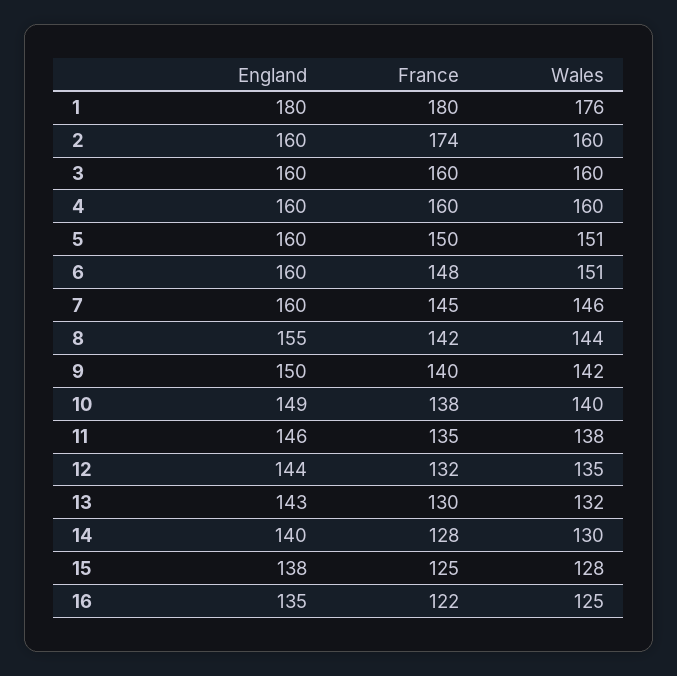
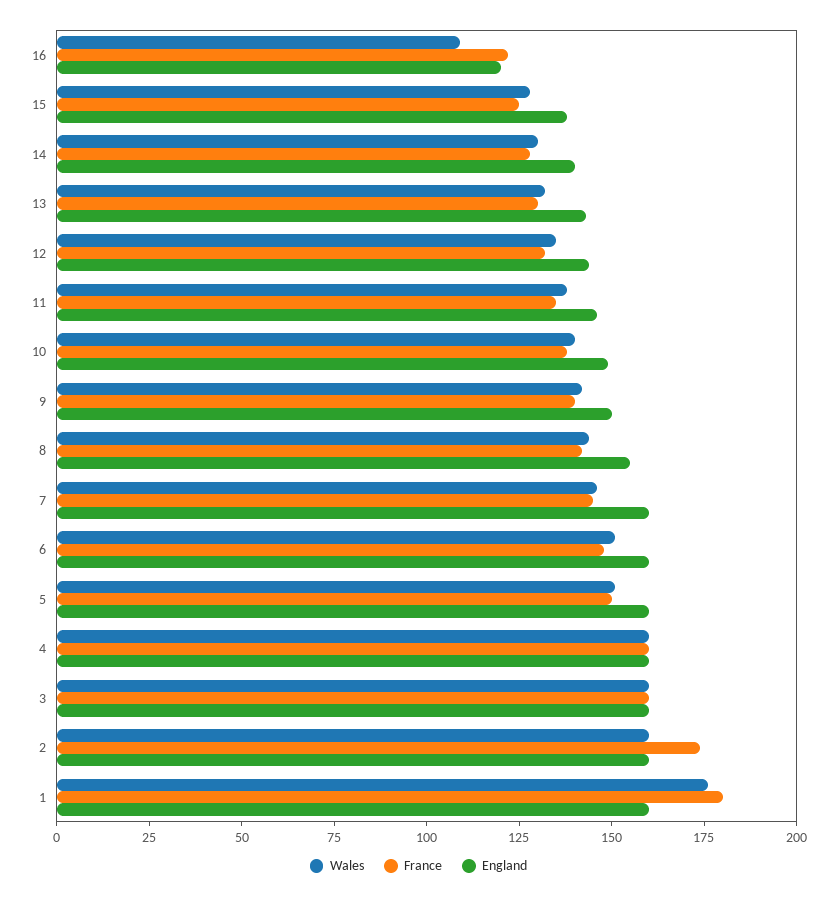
England, 1: 180 -> 160
England, 16: 135 -> 120
Wales, 16: 125 -> 110

